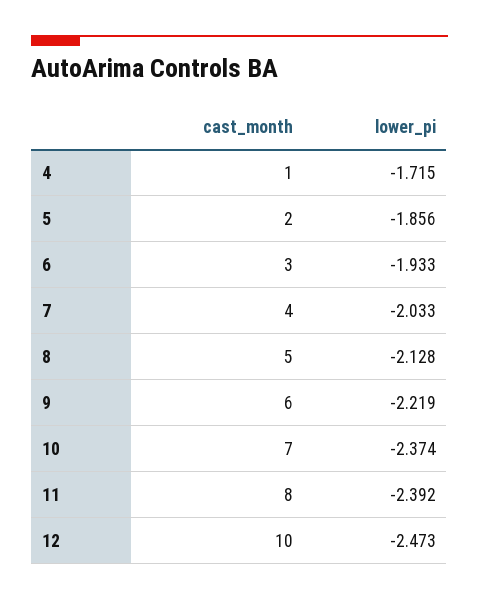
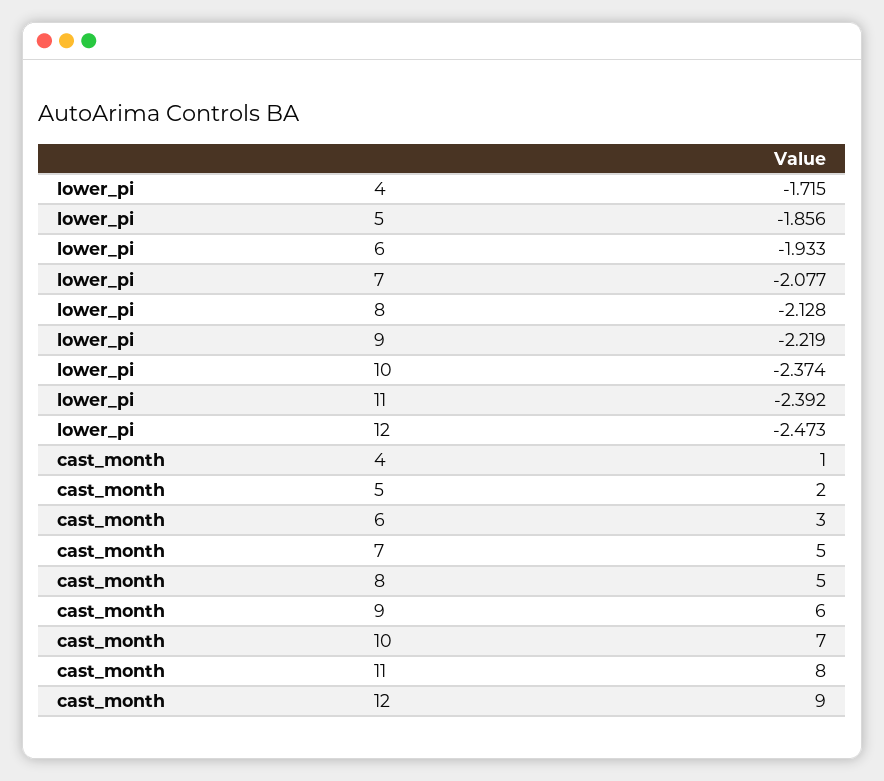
cast_month, 7: 4 -> 5
lower_pi, 7: -2.033 -> -2.077
cast_month, 12: 10 -> 9

